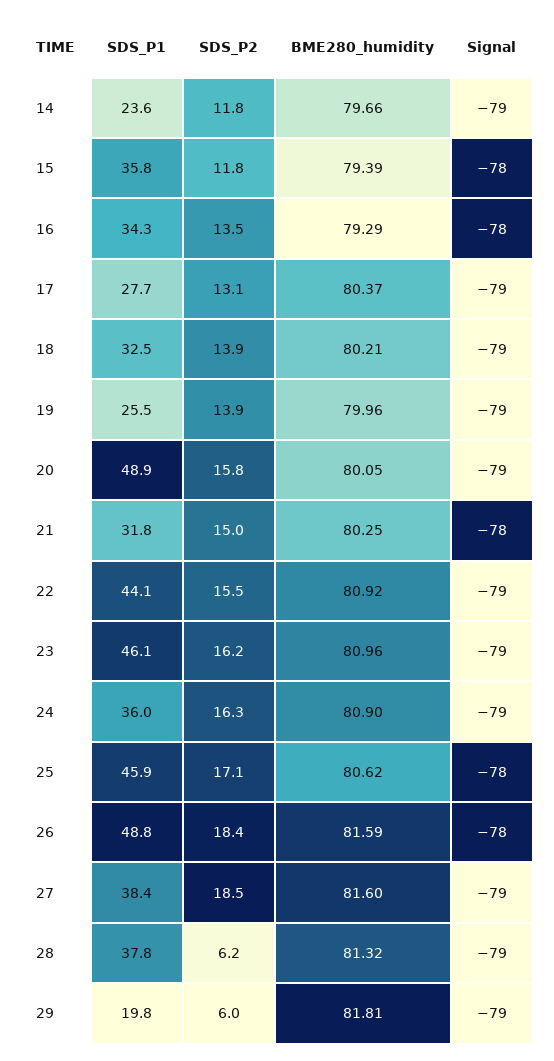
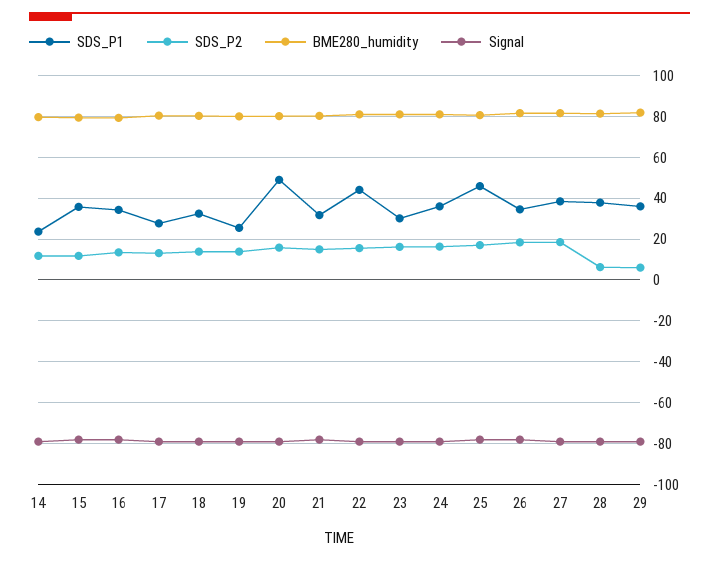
SDS_P1, 23: 46.1 -> 30
SDS_P1, 26: 48.8 -> 35
SDS_P1, 29: 19.8 -> 35

